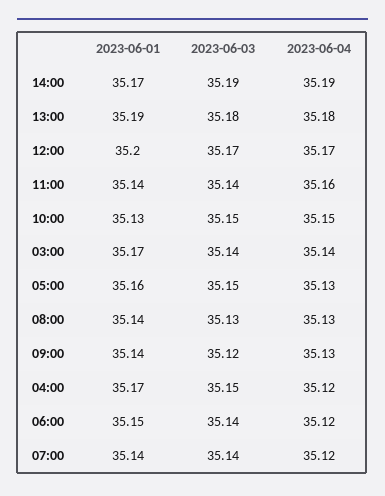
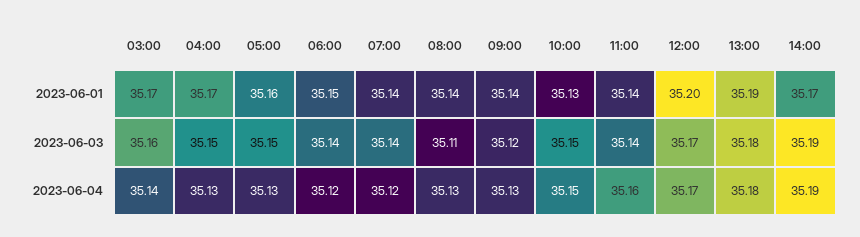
2023-06-03, 03:00: 35.14 -> 35.16
2023-06-03, 08:00: 35.13 -> 35.11
2023-06-04, 04:00: 35.12 -> 35.13

